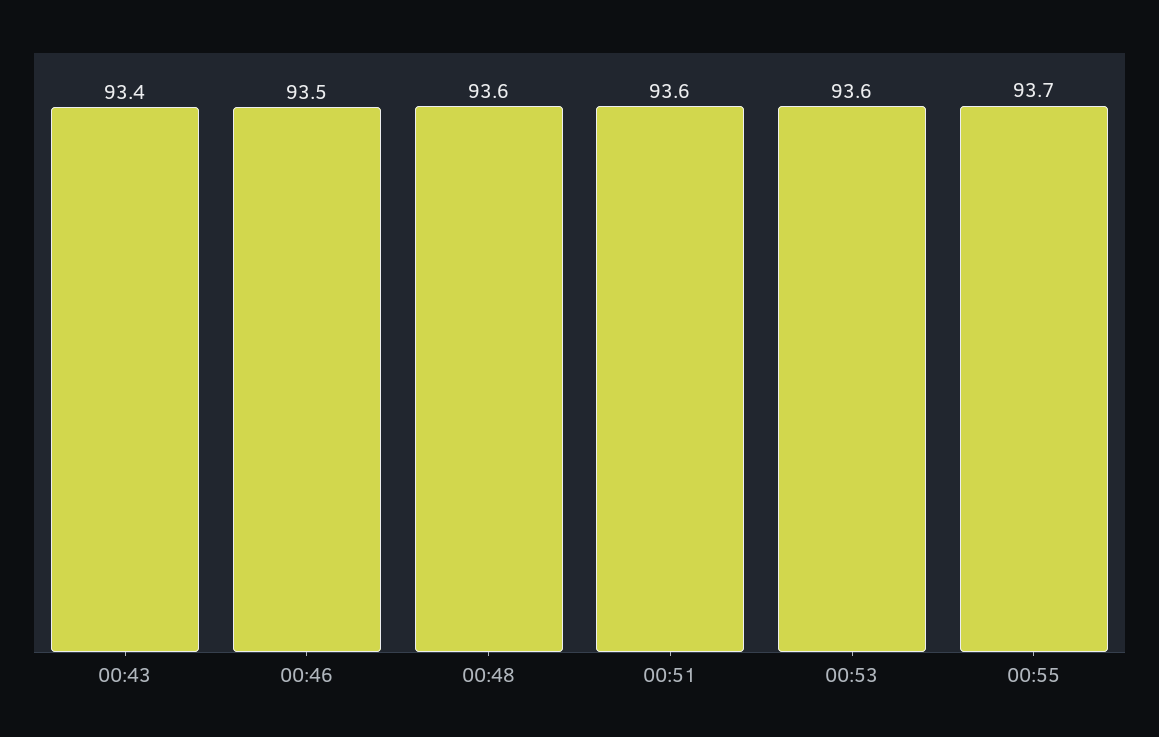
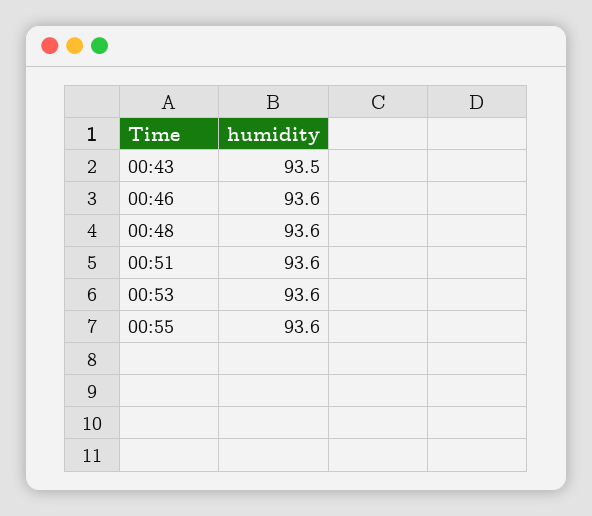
00:43: 93.4 -> 93.5
00:46: 93.5 -> 93.6
00:55: 93.7 -> 93.6

